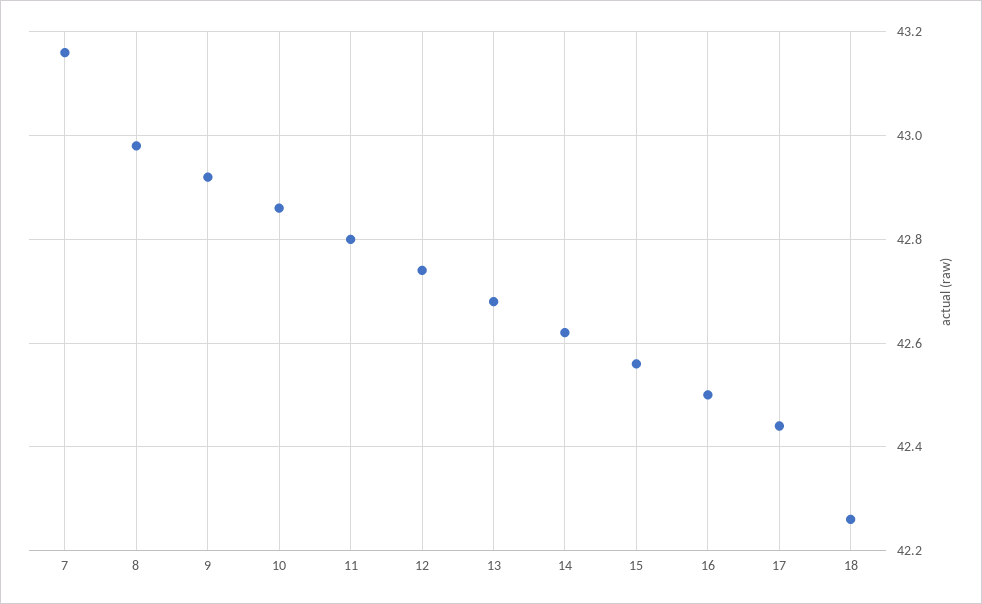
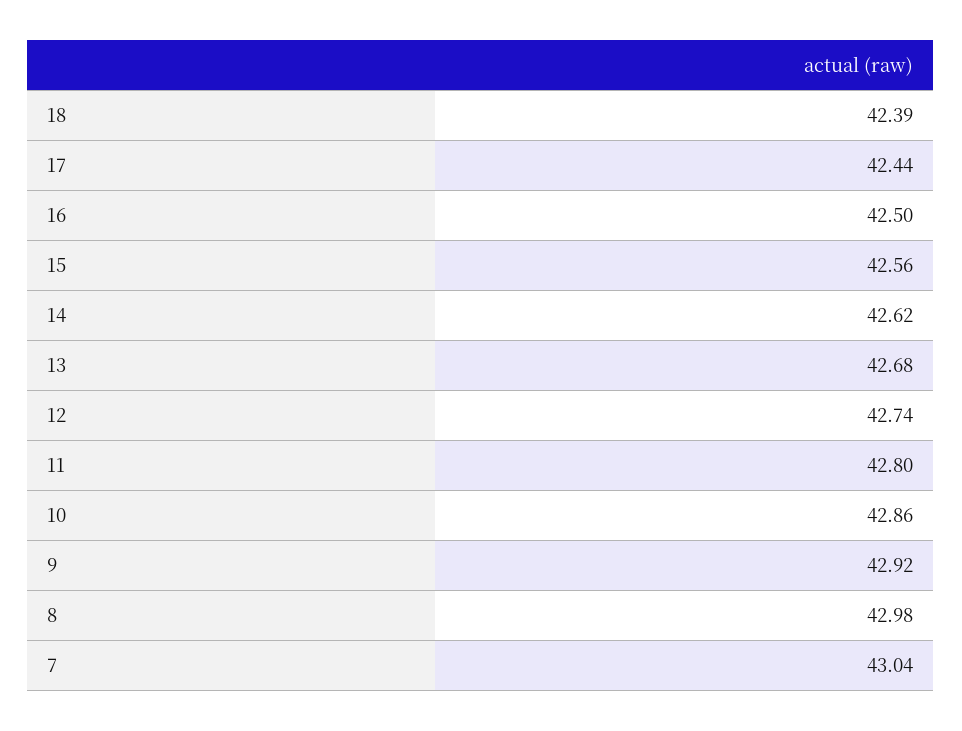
7: 43.15 -> 43.04
18: 42.25 -> 42.39

